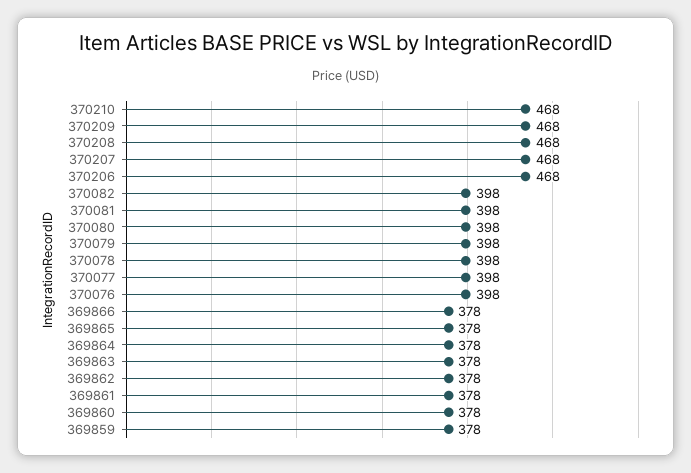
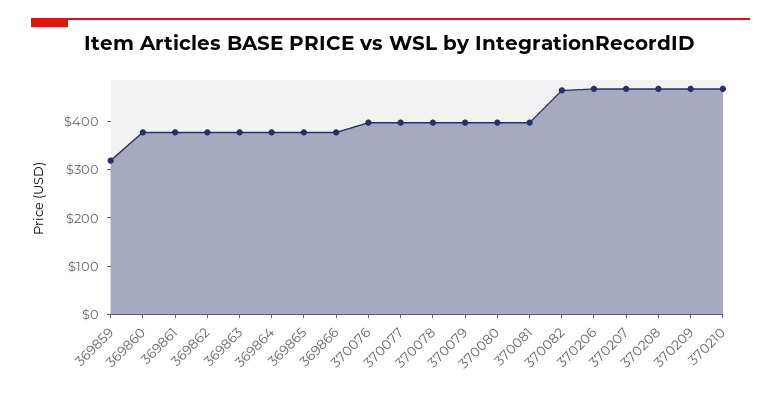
370082: 398 -> 460
369859: 378 -> 320

